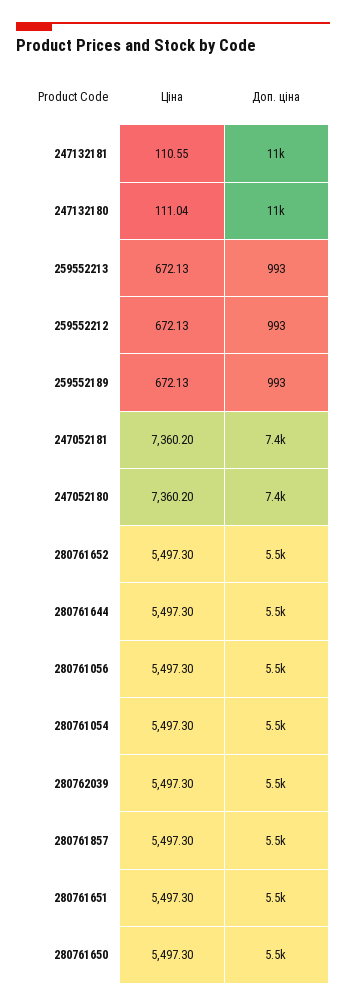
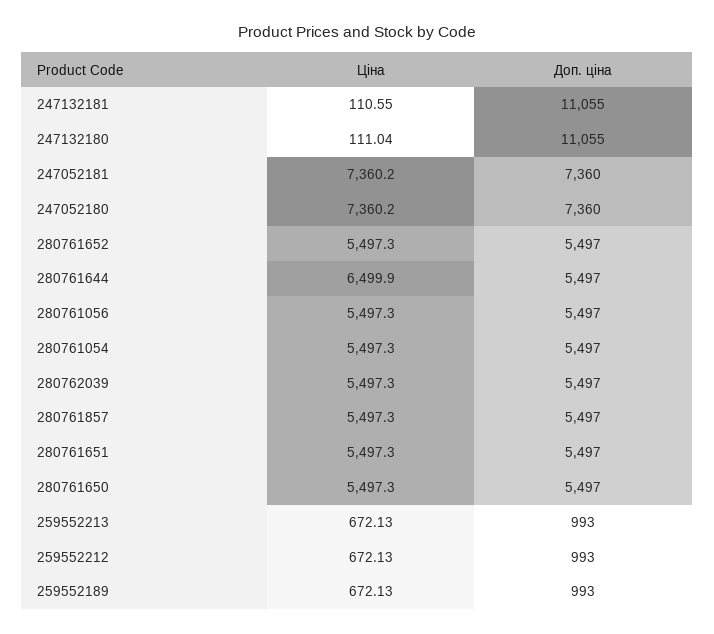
Ціна, 280761644: 5497.3 -> 6499.9

